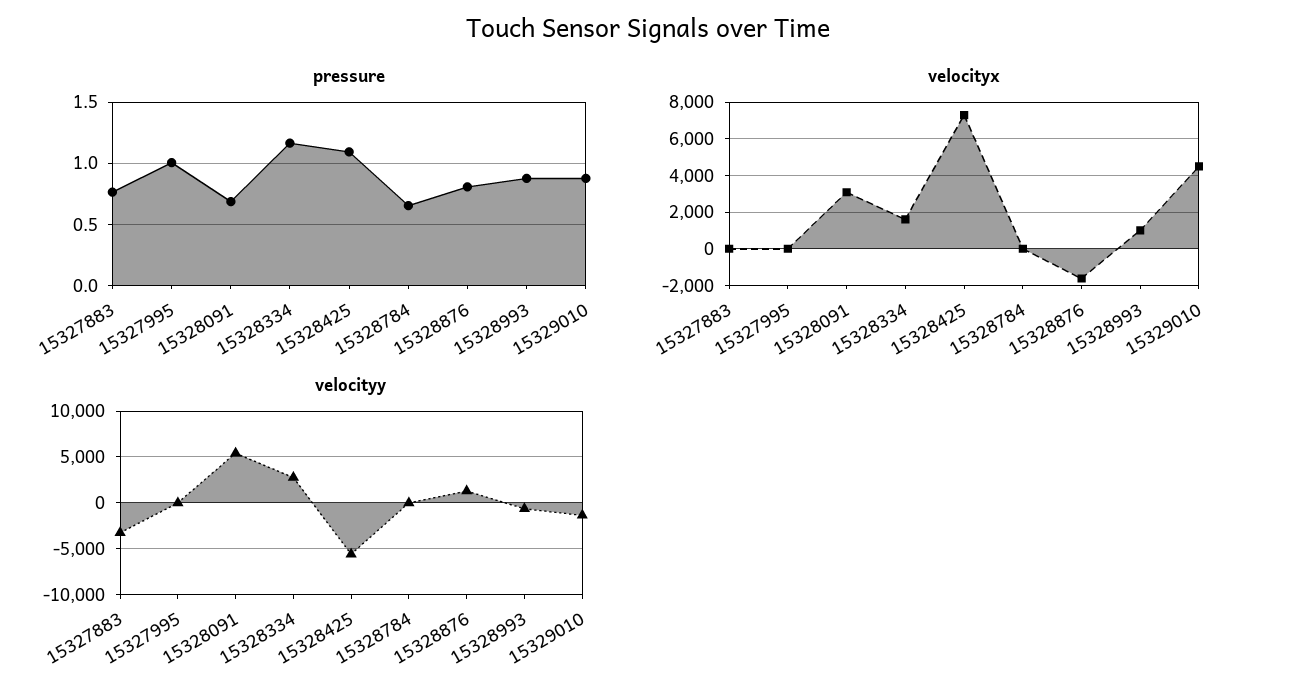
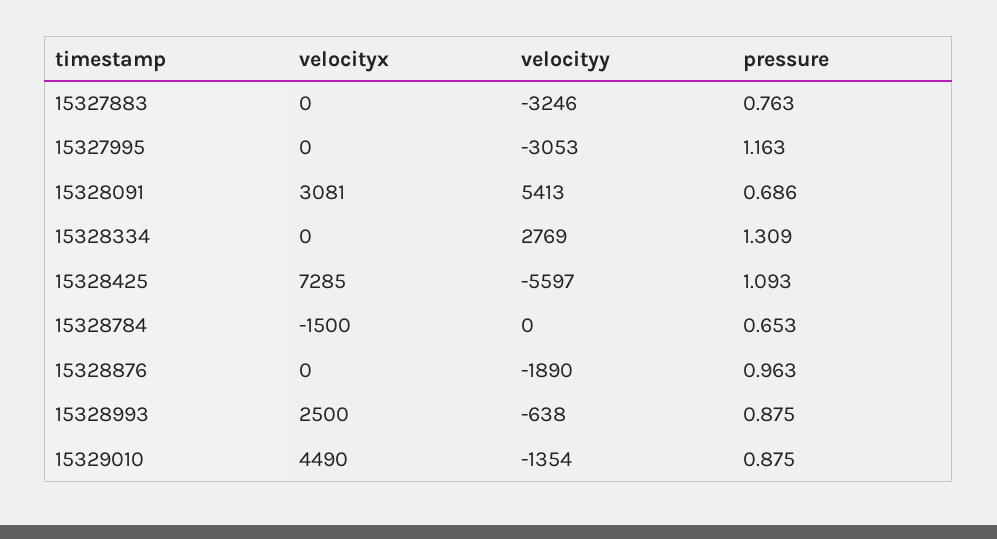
pressure, 15327995: 1 -> 1.163
pressure, 15328334: 1.15 -> 1.309
pressure, 15328876: 0.8 -> 0.963
velocityx, 15328334: 1500 -> 0
velocityx, 15328784: 0 -> -1500
velocityx, 15328876: -1500 -> 0
velocityx, 15328993: 1000 -> 2500
velocityy, 15327995: 0 -> -3053
velocityy, 15328876: 1000 -> -1890

